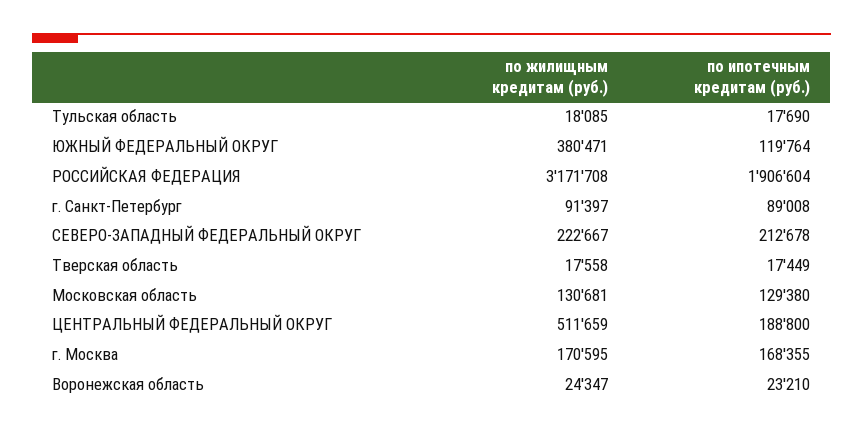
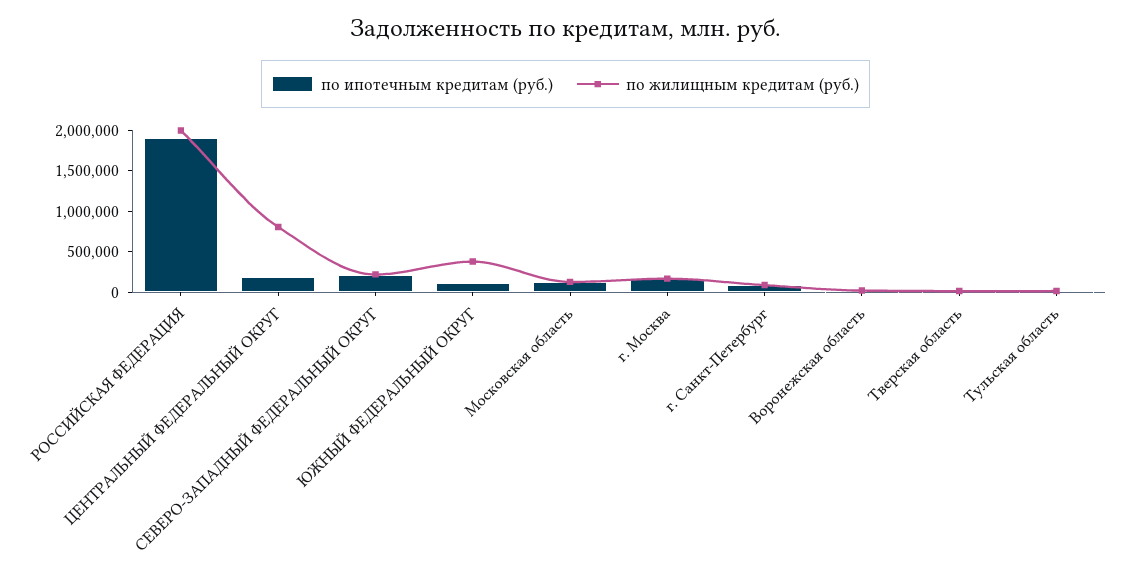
по жилищным кредитам (руб.), РОССИЙСКАЯ ФЕДЕРАЦИЯ: 3171708 -> 2000000
по жилищным кредитам (руб.), ЦЕНТРАЛЬНЫЙ ФЕДЕРАЛЬНЫЙ ОКРУГ: 511659 -> 800000

